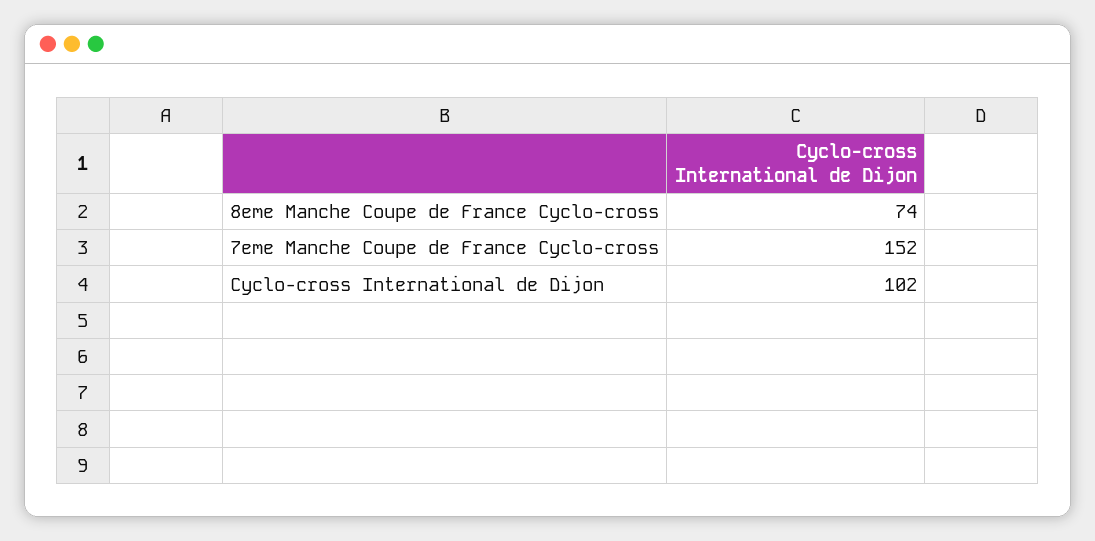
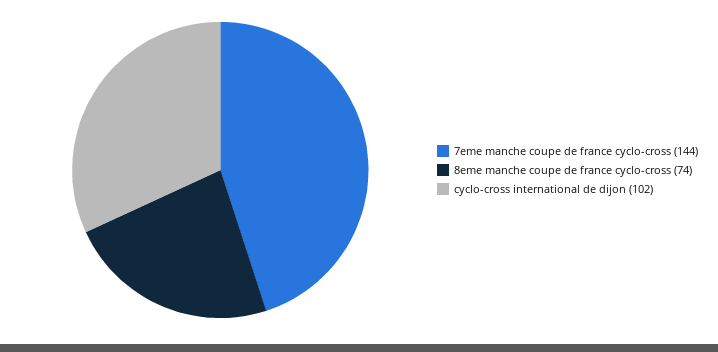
7eme Manche Coupe de France Cyclo-cross: 152 -> 144

